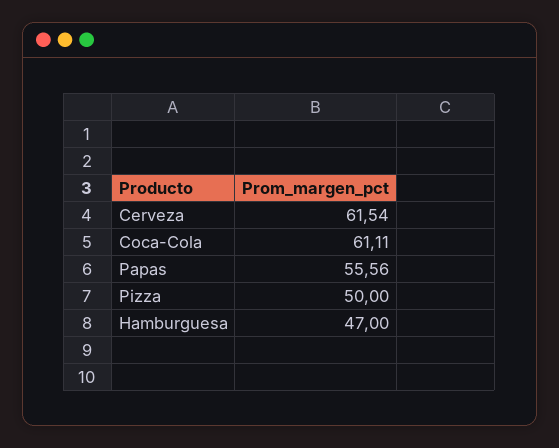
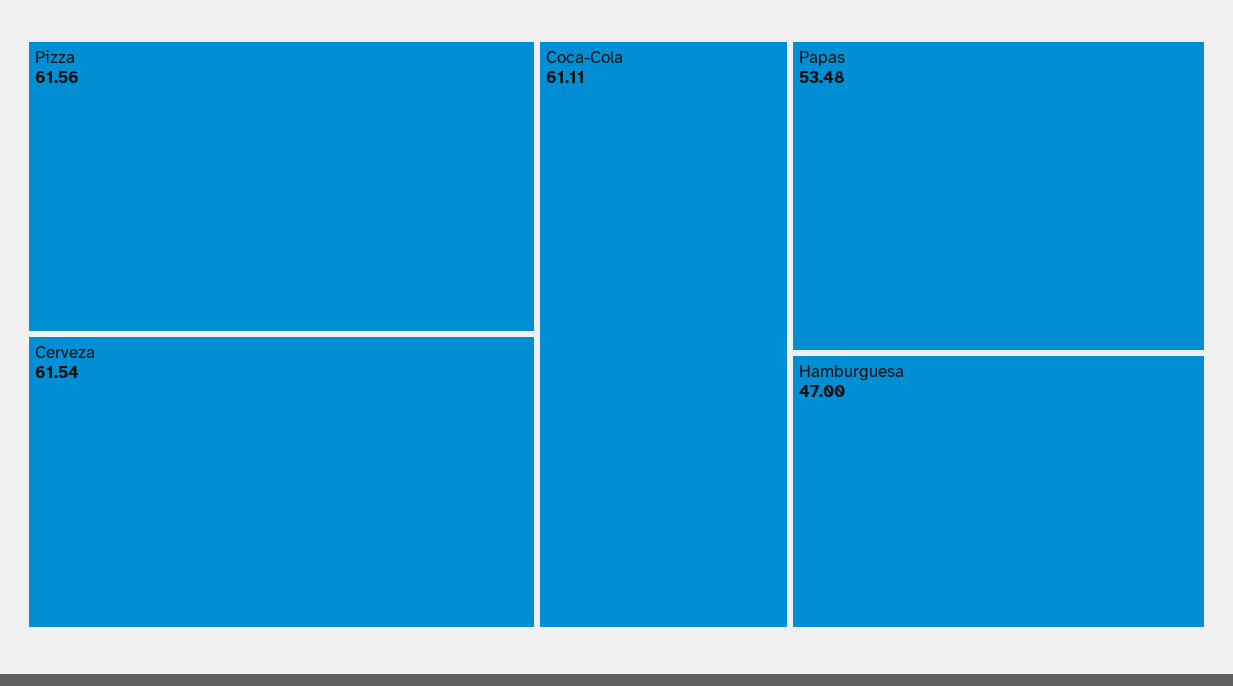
Papas: 55.56 -> 53.48
Pizza: 50 -> 61.56

